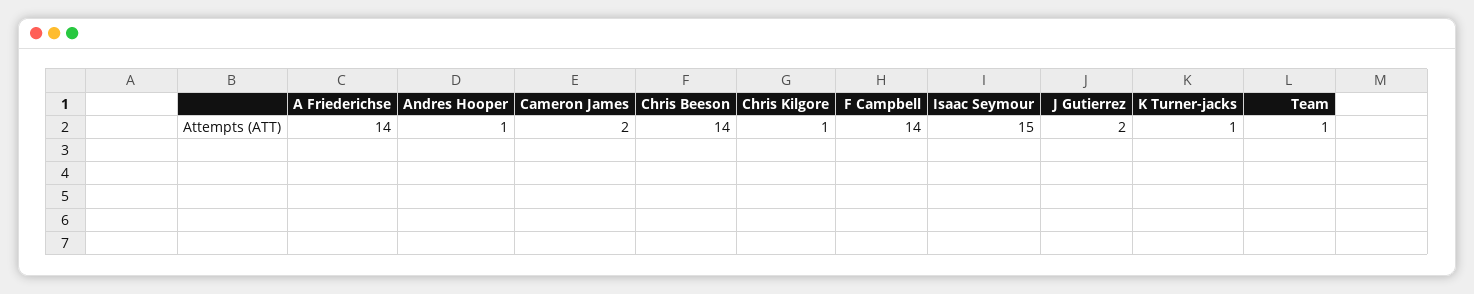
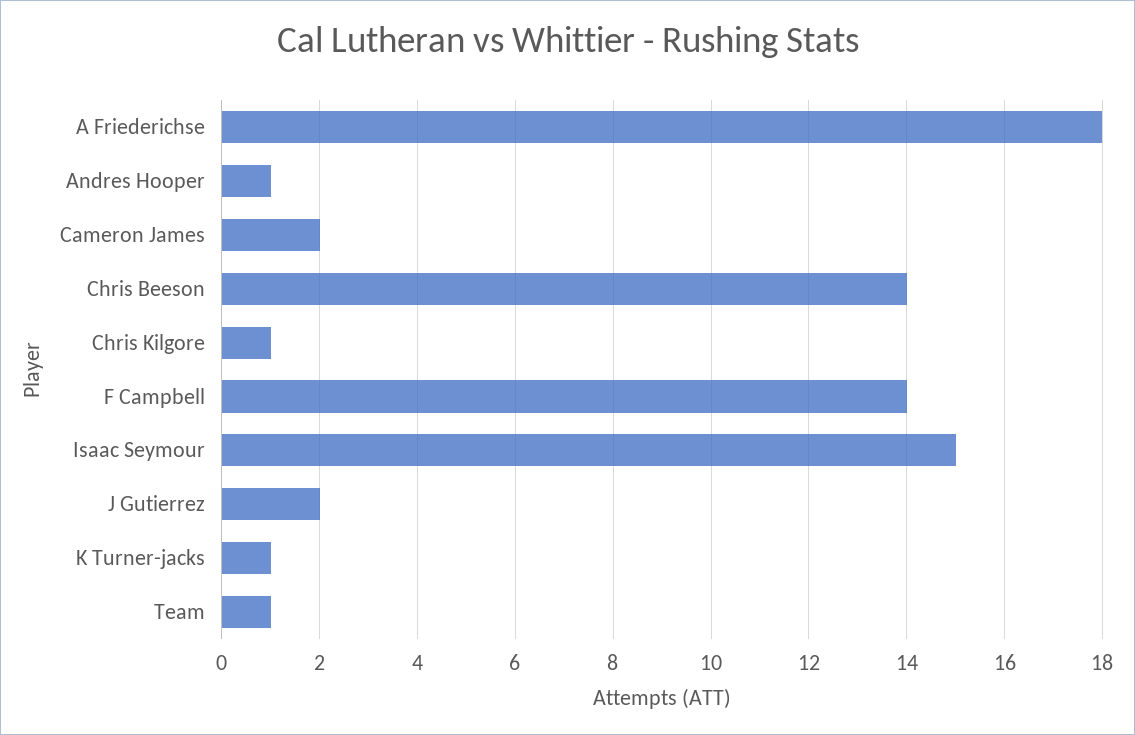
A Friederichse: 14 -> 18

